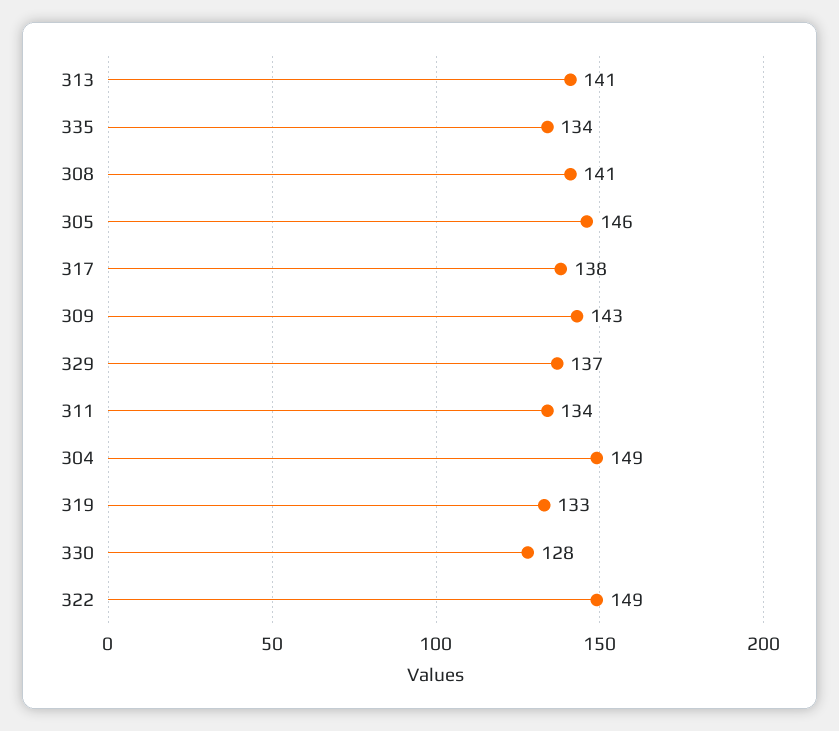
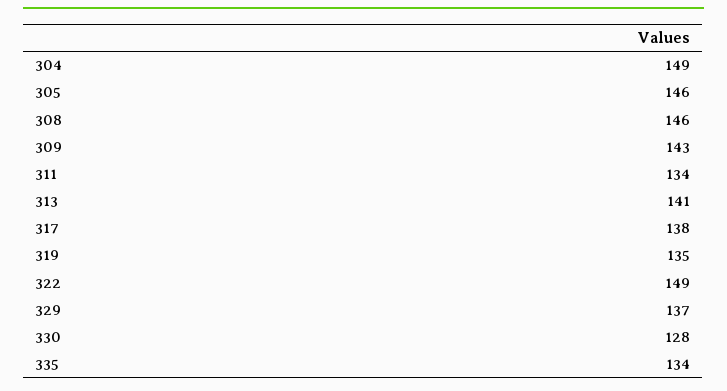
308: 141 -> 146
319: 133 -> 135

